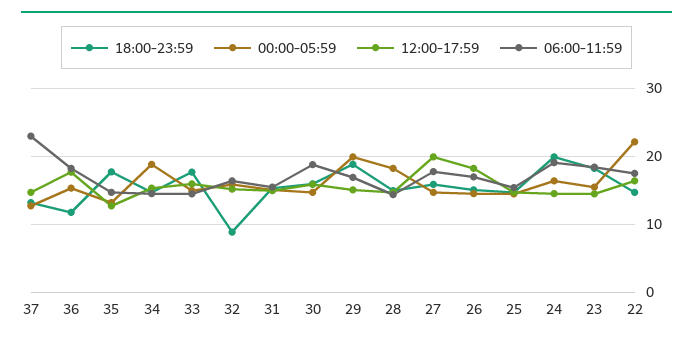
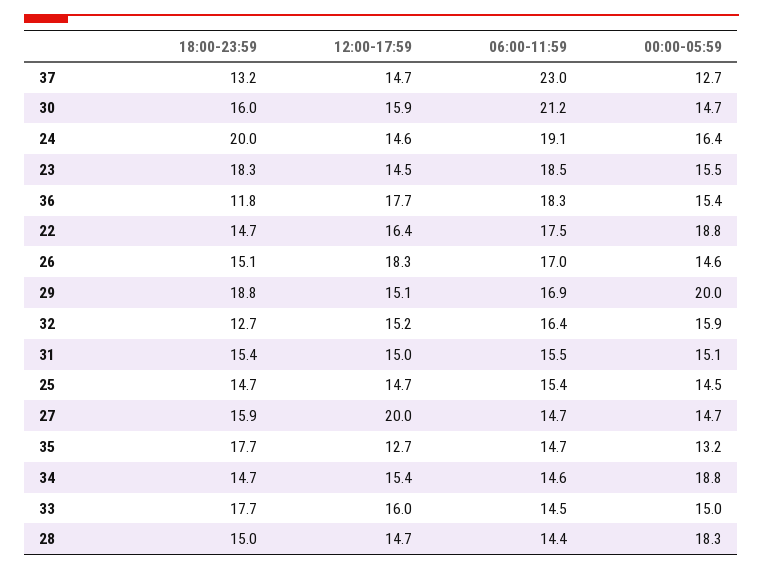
18:00-23:59, 32: 9 -> 12.7
06:00-11:59, 30: 19 -> 21.2
06:00-11:59, 27: 18 -> 14.7
00:00-05:59, 22: 22 -> 18.8

